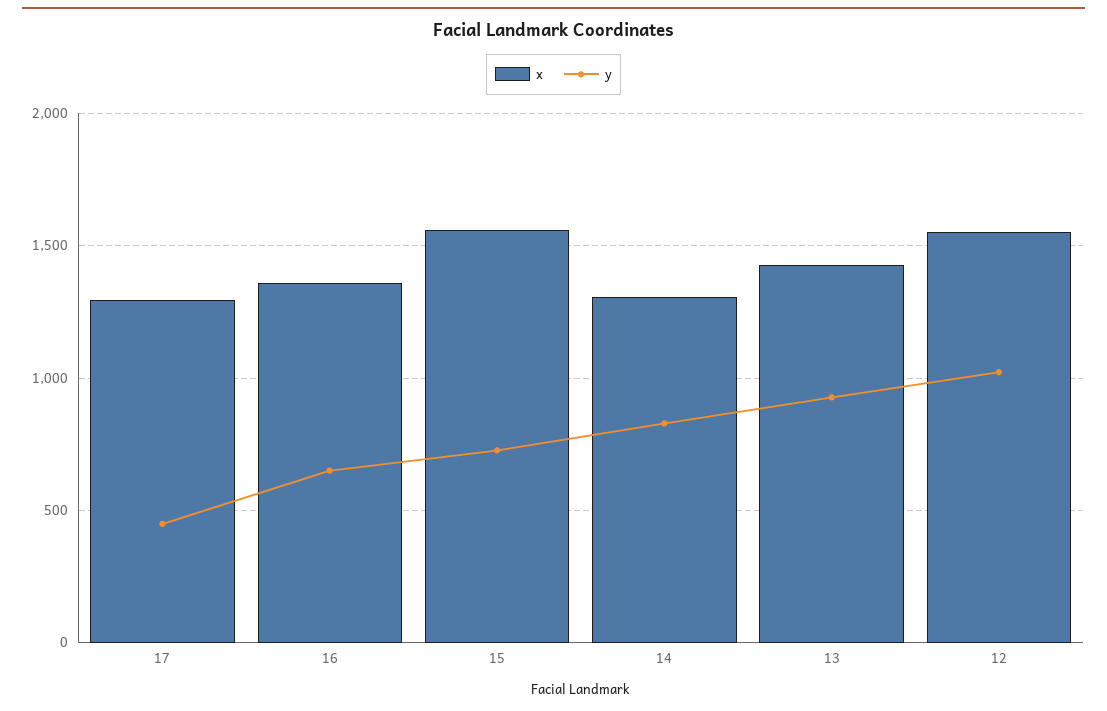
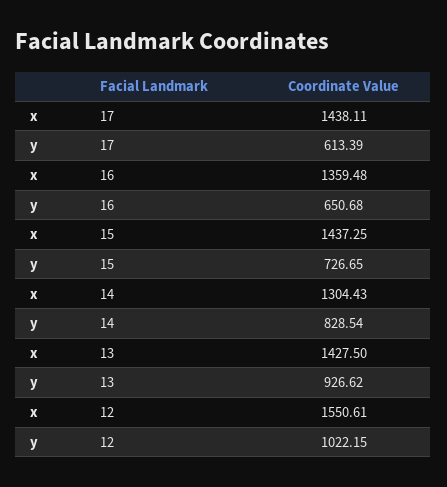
x, 17: 1300 -> 1438.11
y, 17: 450 -> 613.39
x, 15: 1550 -> 1437.25

